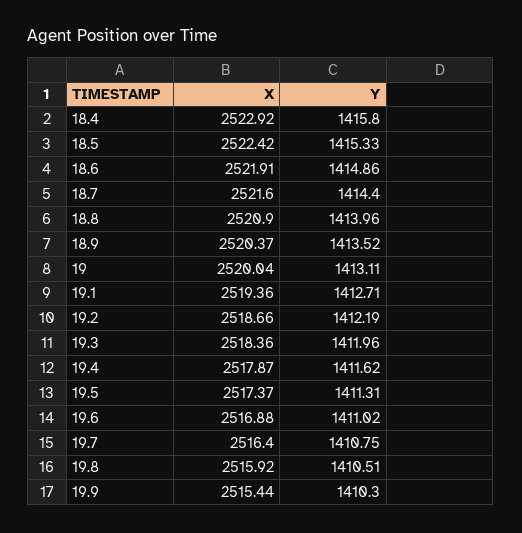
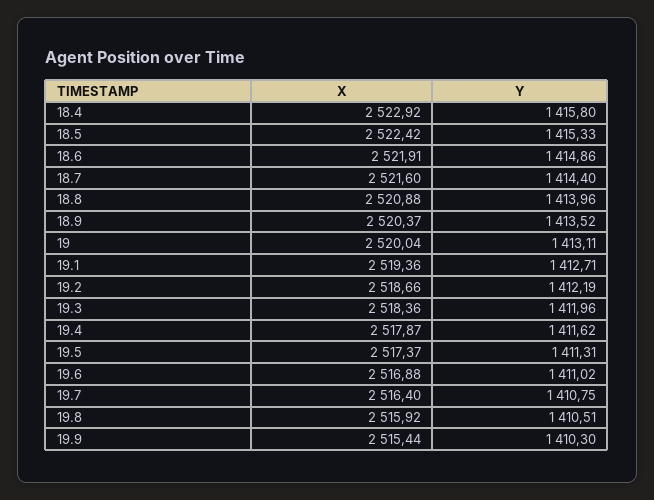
X, 18.8: 2520.9 -> 2520.88

